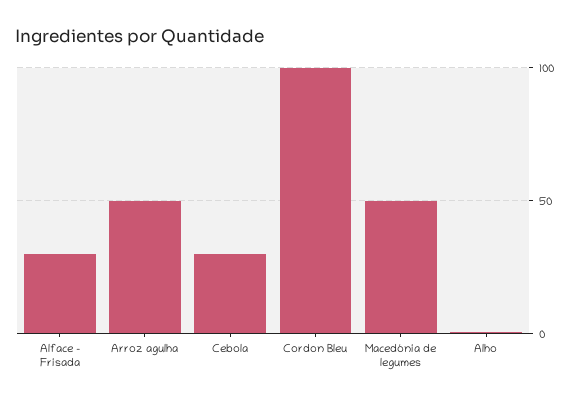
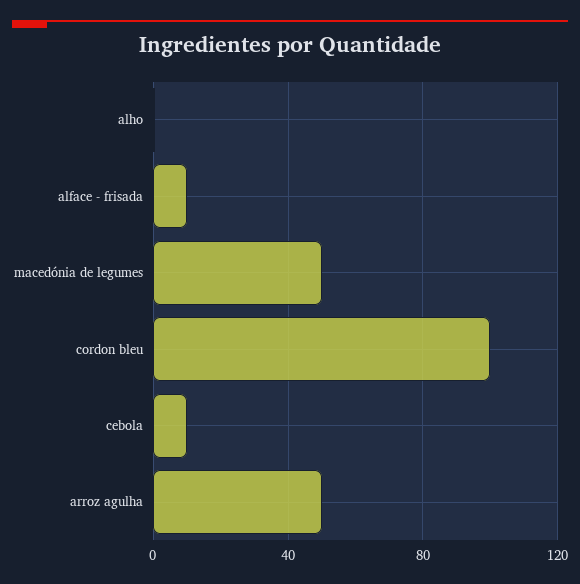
Alface - Frisada: 30 -> 10
Cebola: 30 -> 10

